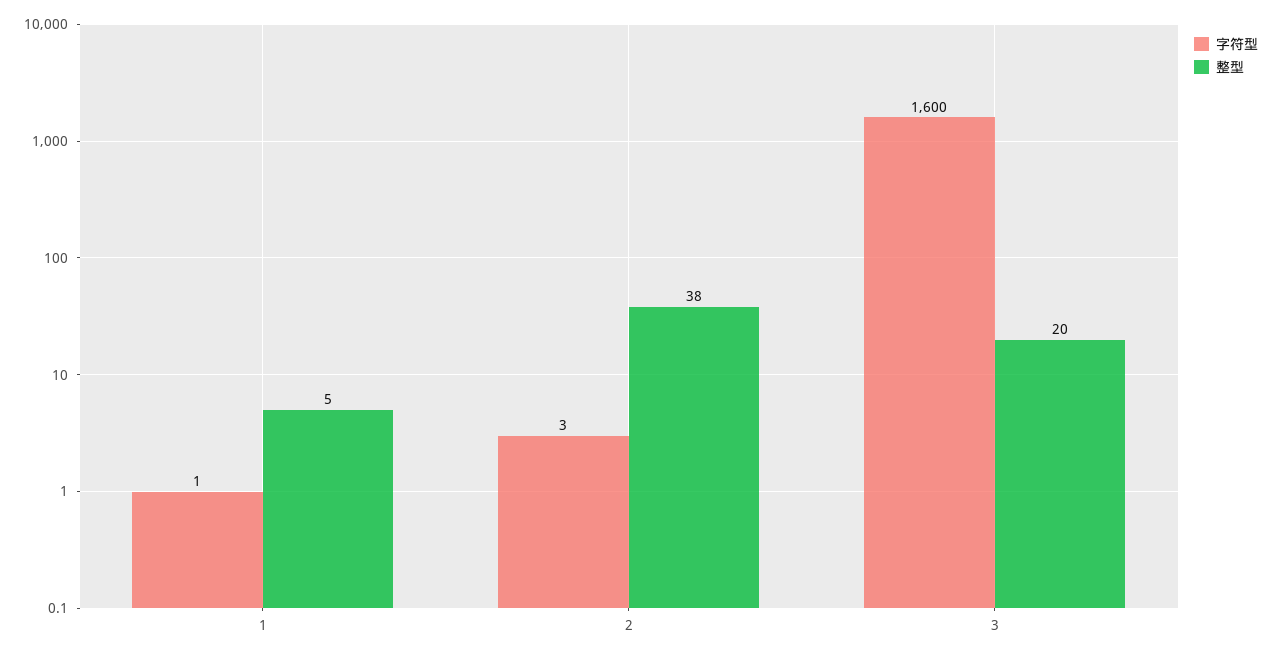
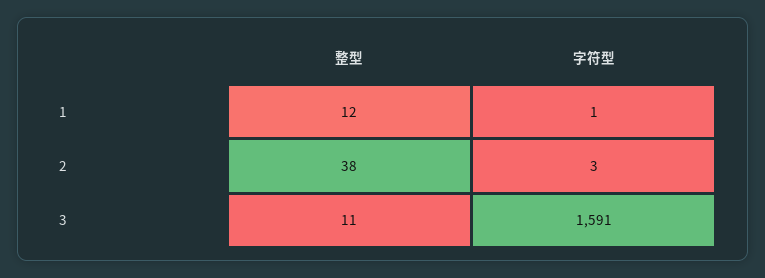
整型, 1: 5 -> 12
字符型, 3: 1600 -> 1591
整型, 3: 20 -> 11

